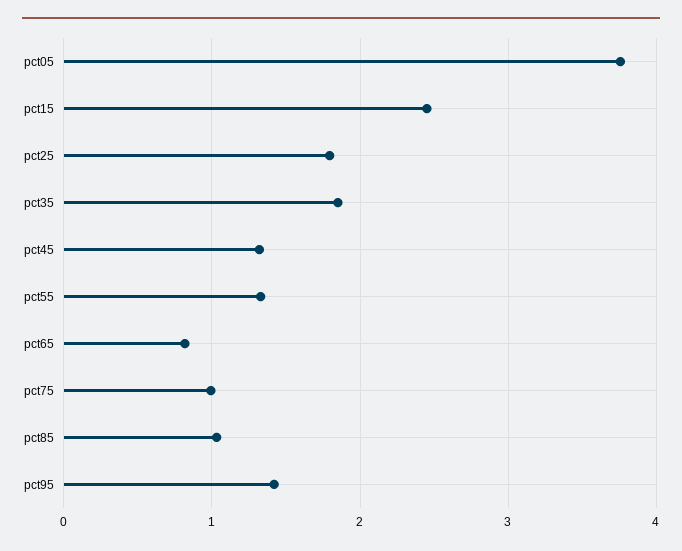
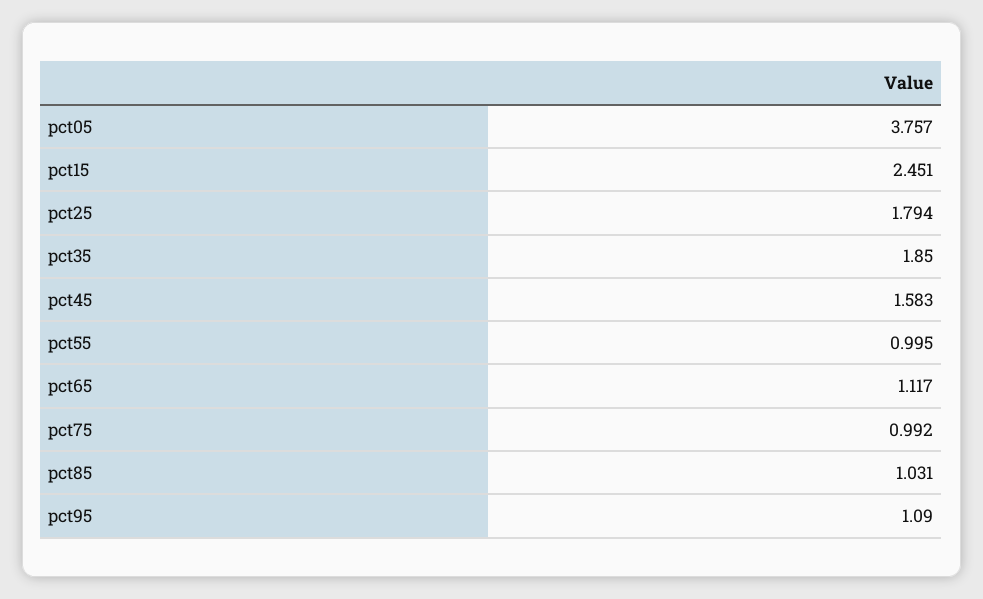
pct45: 1.3 -> 1.583
pct55: 1.3 -> 0.995
pct65: 0.8 -> 1.117
pct95: 1.4 -> 1.09

